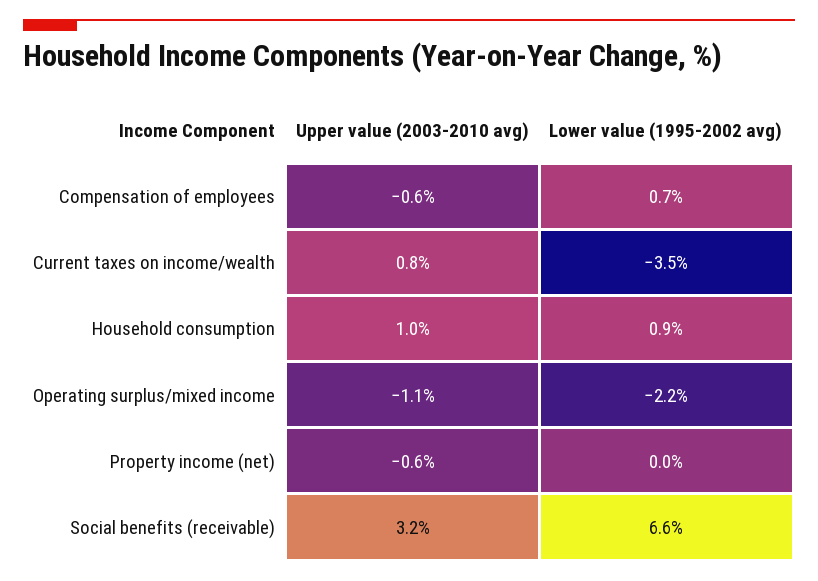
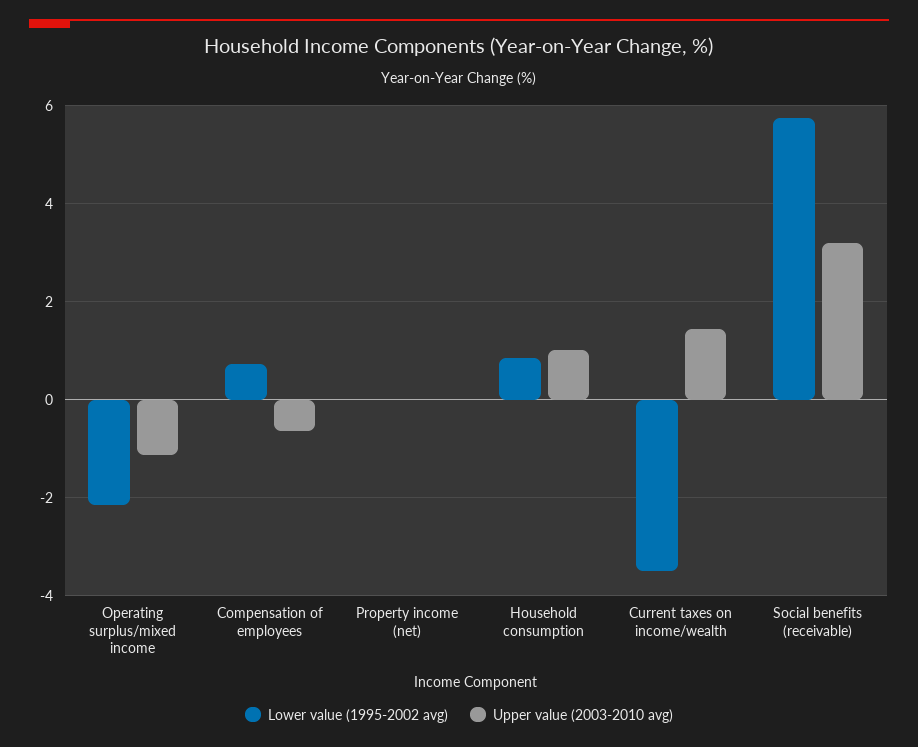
Upper value (2003-2010 avg), Current taxes on income/wealth: 0.8 -> 1.4
Upper value (2003-2010 avg), Property income (net): -0.6 -> 0
Lower value (1995-2002 avg), Social benefits (receivable): 6.6 -> 5.8

